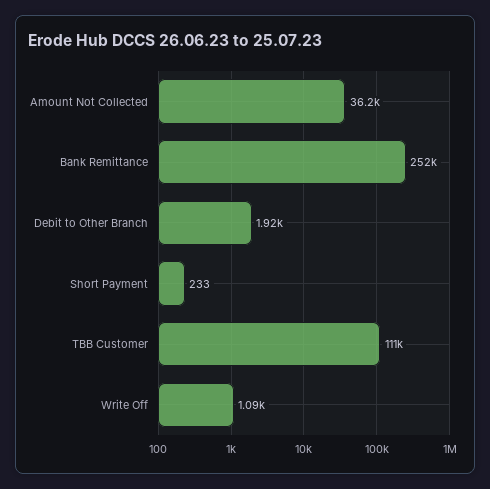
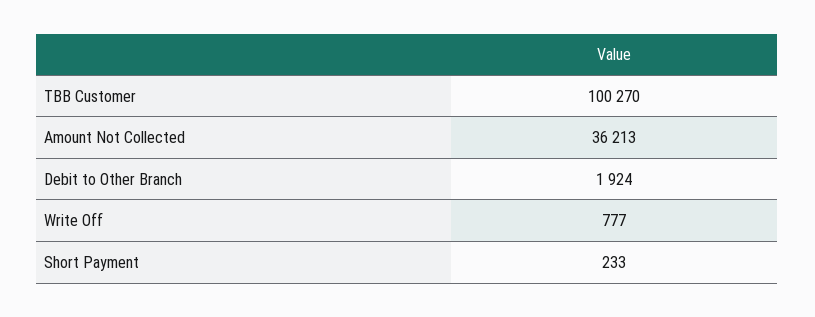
Bank Remittance: 252000 -> none
TBB Customer: 111000 -> 100270
Write Off: 1090 -> 777

